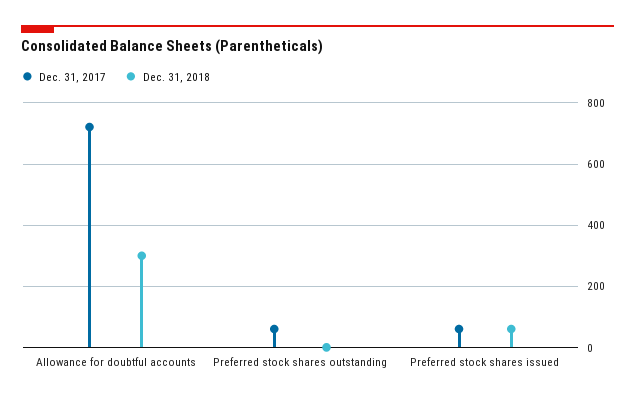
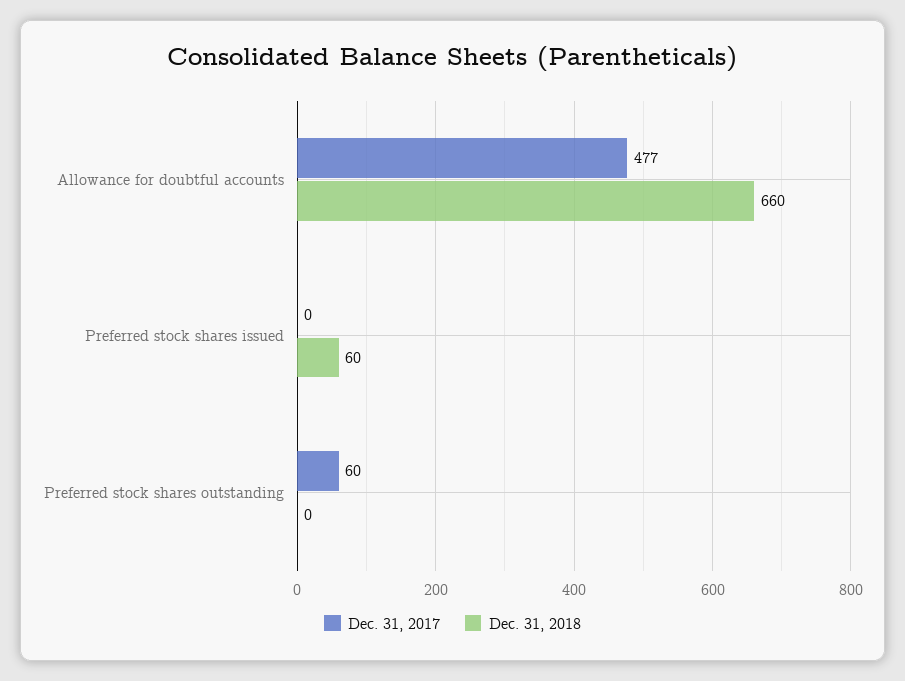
Dec. 31, 2017, Allowance for doubtful accounts: 720 -> 477
Dec. 31, 2018, Allowance for doubtful accounts: 300 -> 660
Dec. 31, 2017, Preferred stock shares issued: 60 -> 0

